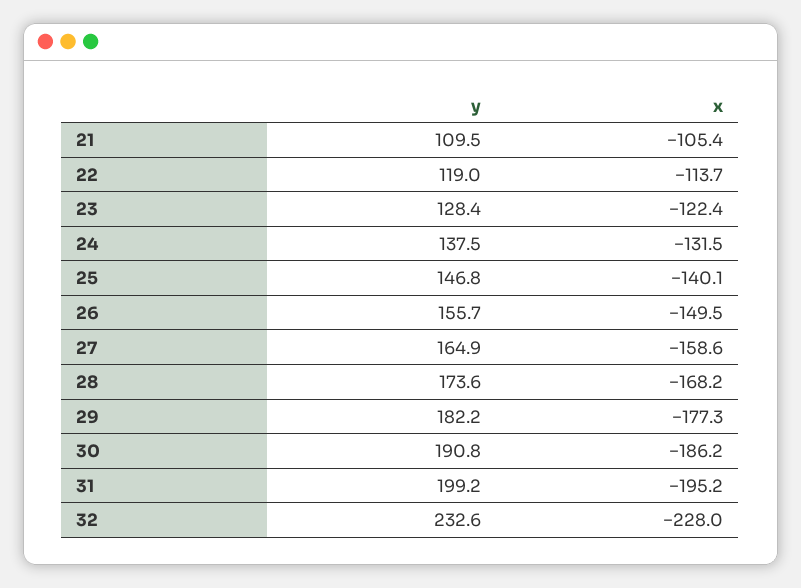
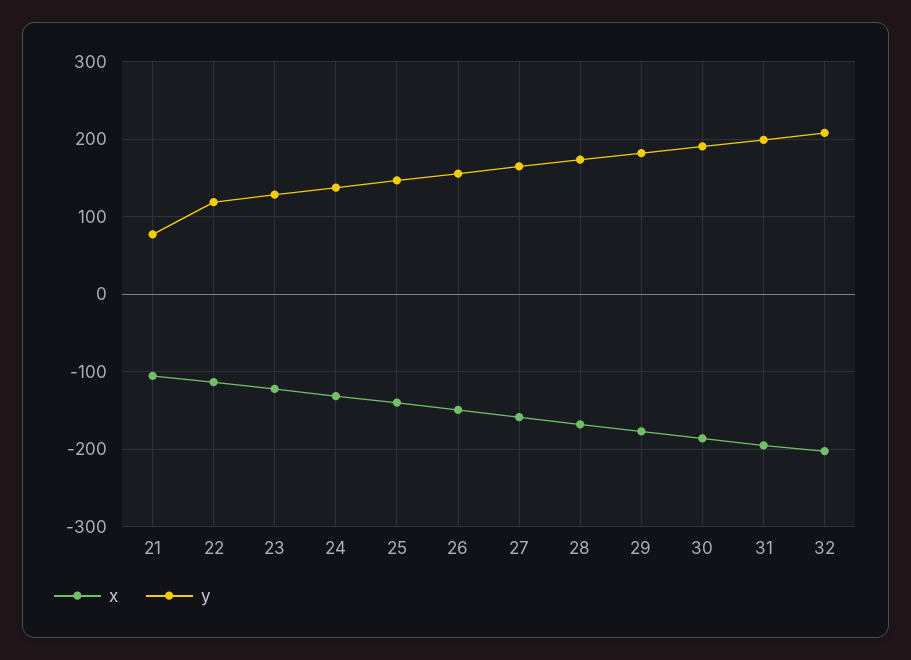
y, 21: 109.5 -> 80
y, 32: 232.6 -> 210
x, 32: -228 -> -200

